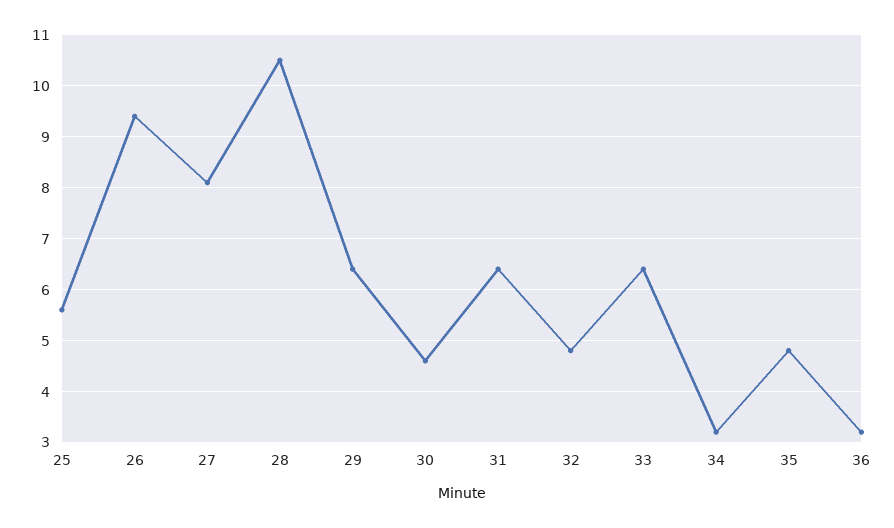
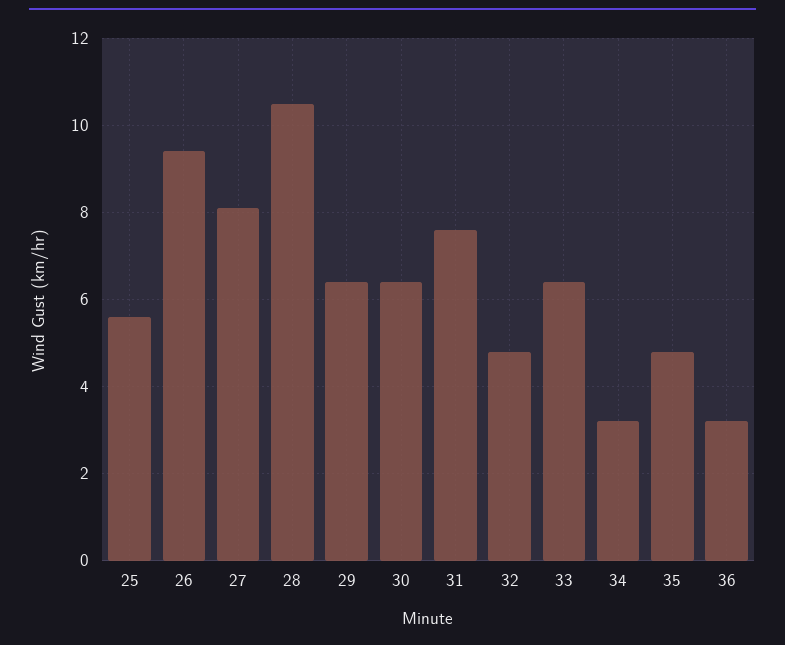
30: 4.5 -> 6.5
31: 6.5 -> 7.5

